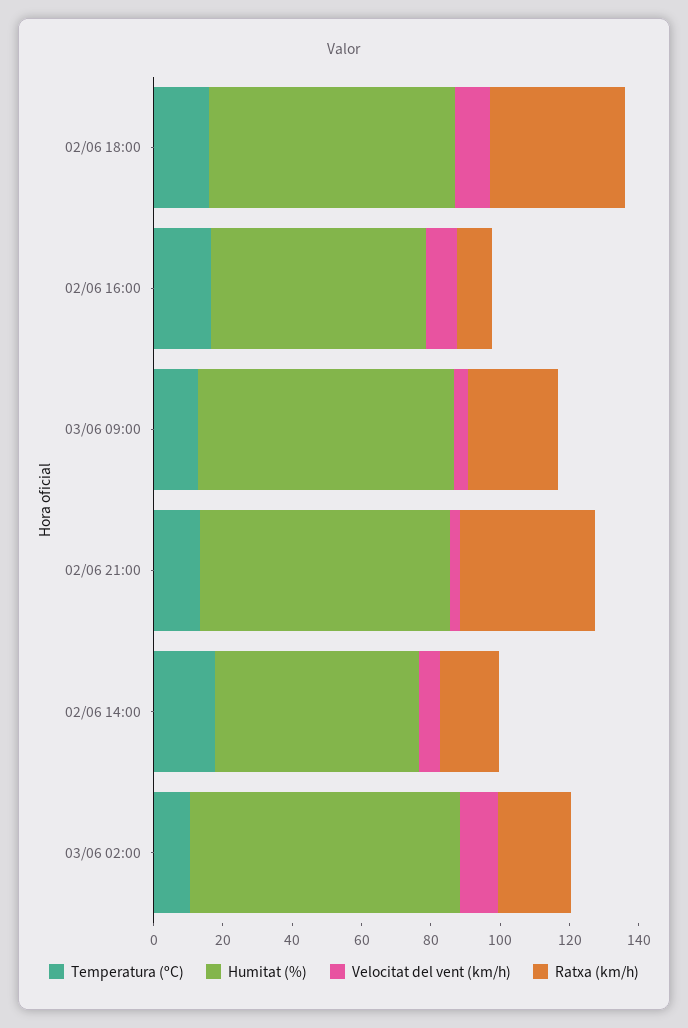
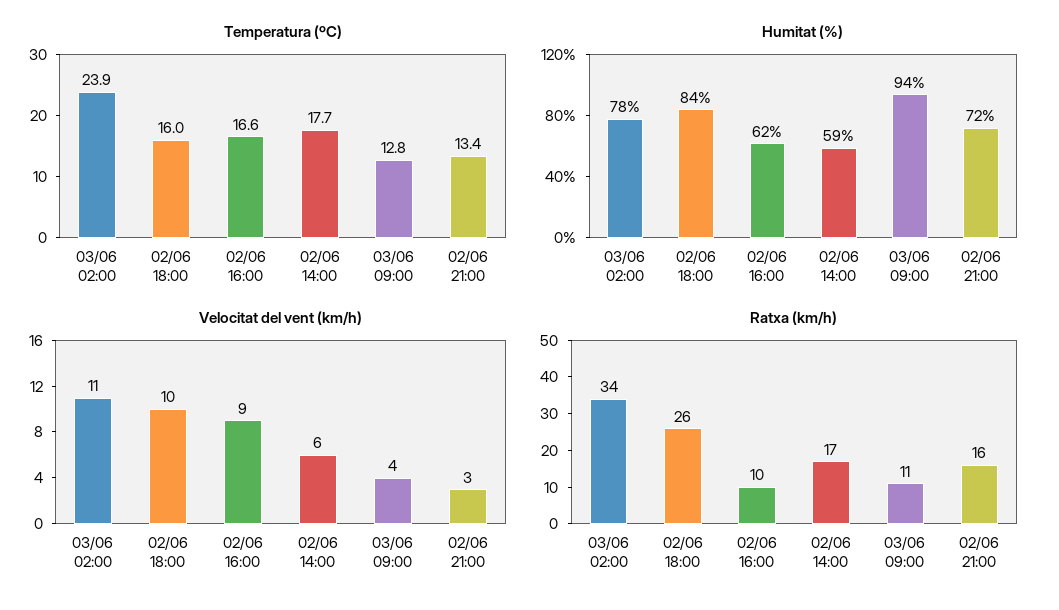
Humitat (%), 02/06 18:00: 70 -> 84
Ratxa (km/h), 02/06 18:00: 40 -> 26
Humitat (%), 03/06 09:00: 75 -> 94
Ratxa (km/h), 03/06 09:00: 25 -> 11
Ratxa (km/h), 02/06 21:00: 40 -> 16
Temperatura (ºC), 03/06 02:00: 10 -> 23.9
Ratxa (km/h), 03/06 02:00: 20 -> 34

